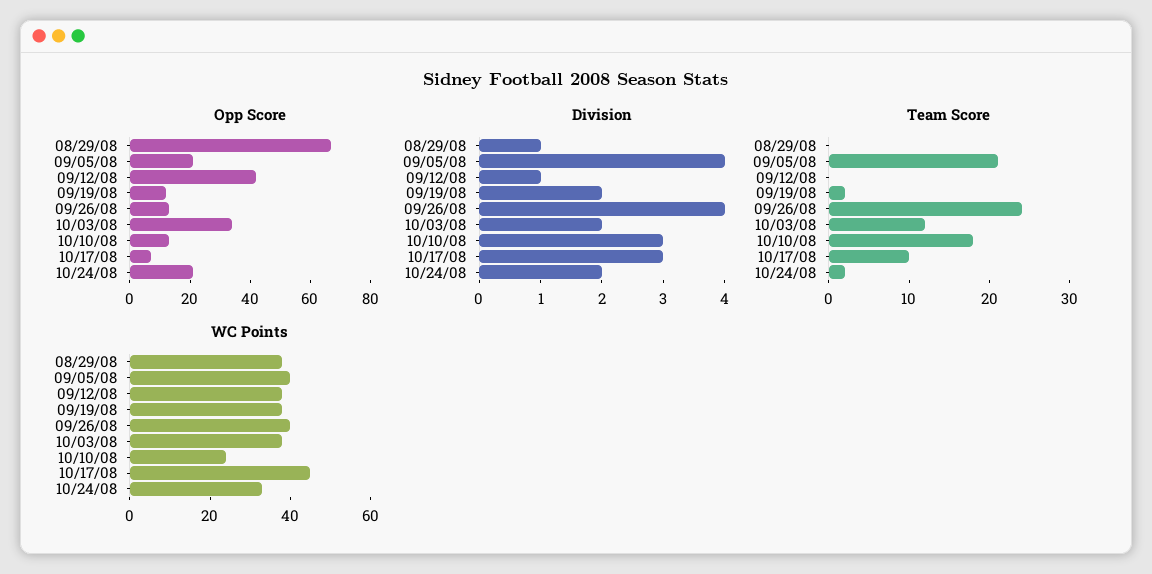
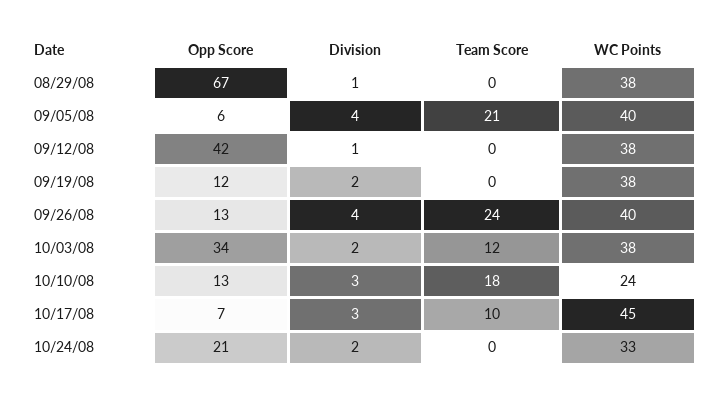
Opp Score, 09/05/08: 20 -> 6
Team Score, 09/19/08: 2 -> 0
Team Score, 10/24/08: 2 -> 0

